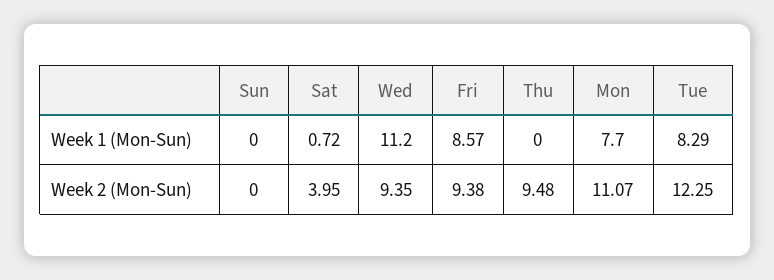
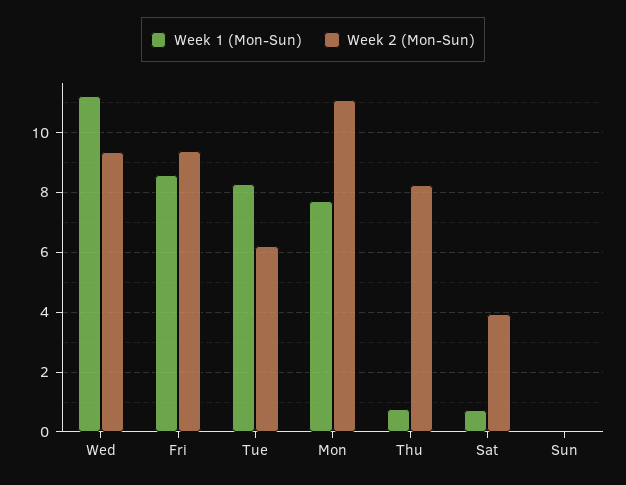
Week 1 (Mon-Sun), Thu: 0 -> 0.75
Week 2 (Mon-Sun), Thu: 9.48 -> 8.25
Week 2 (Mon-Sun), Tue: 12.25 -> 6.25

